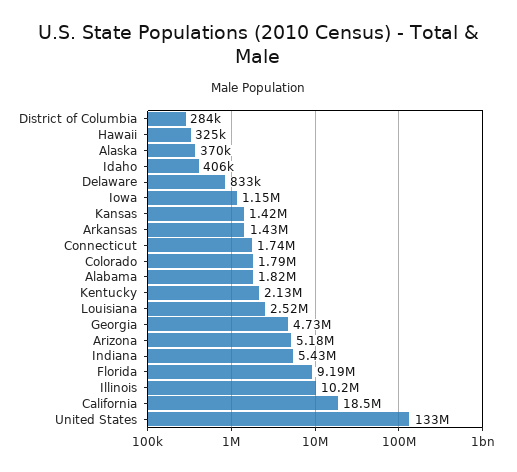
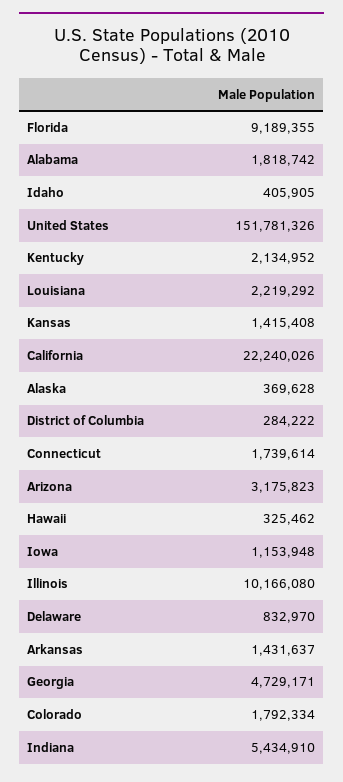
Louisiana: 2520000 -> 2219292
Arizona: 5180000 -> 3175823
California: 18500000 -> 22240026
United States: 133000000 -> 151781326

